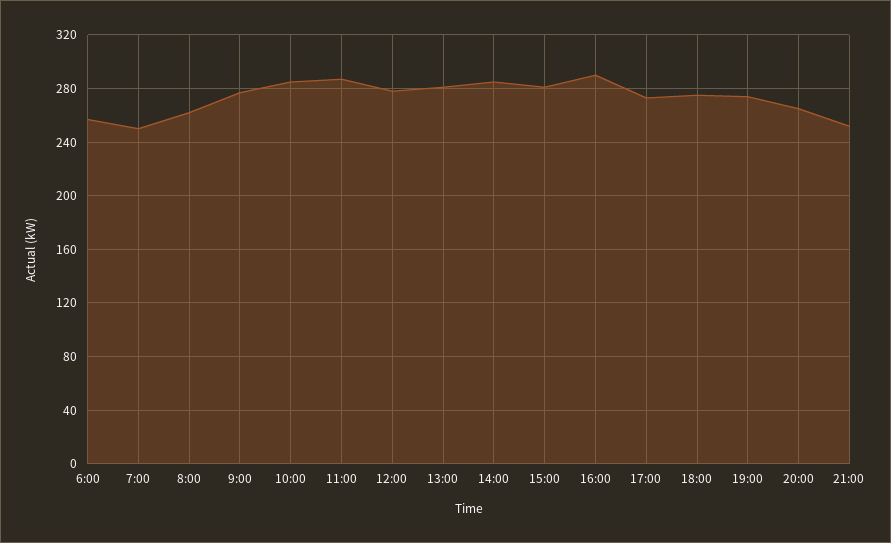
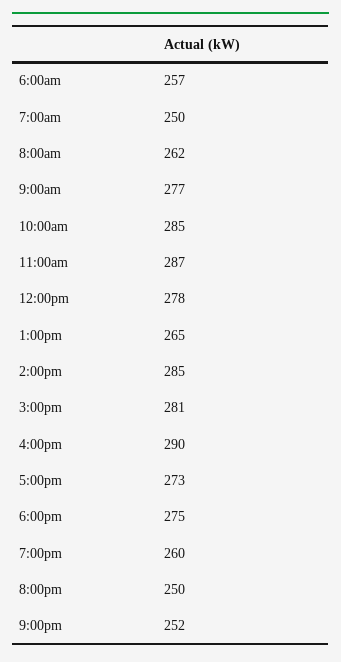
13:00: 280 -> 265
19:00: 275 -> 260
20:00: 265 -> 250

